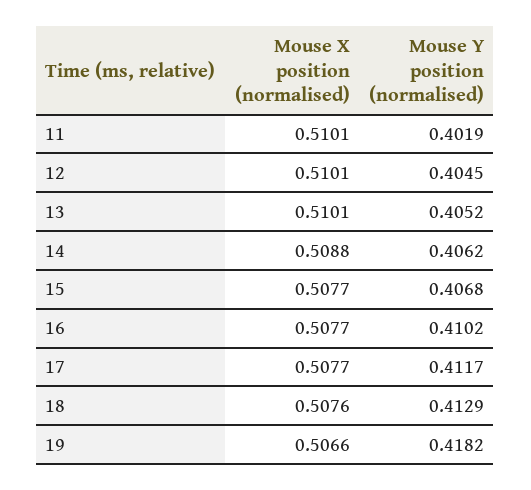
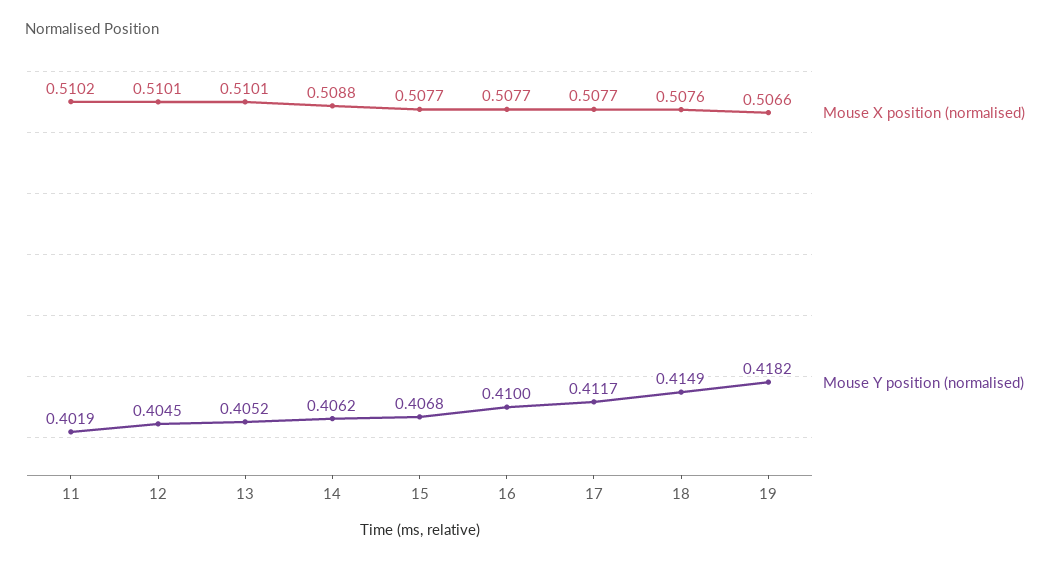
Mouse X position (normalised), 11: 0.5101 -> 0.5102
Mouse Y position (normalised), 16: 0.4102 -> 0.41
Mouse Y position (normalised), 18: 0.4129 -> 0.4149

